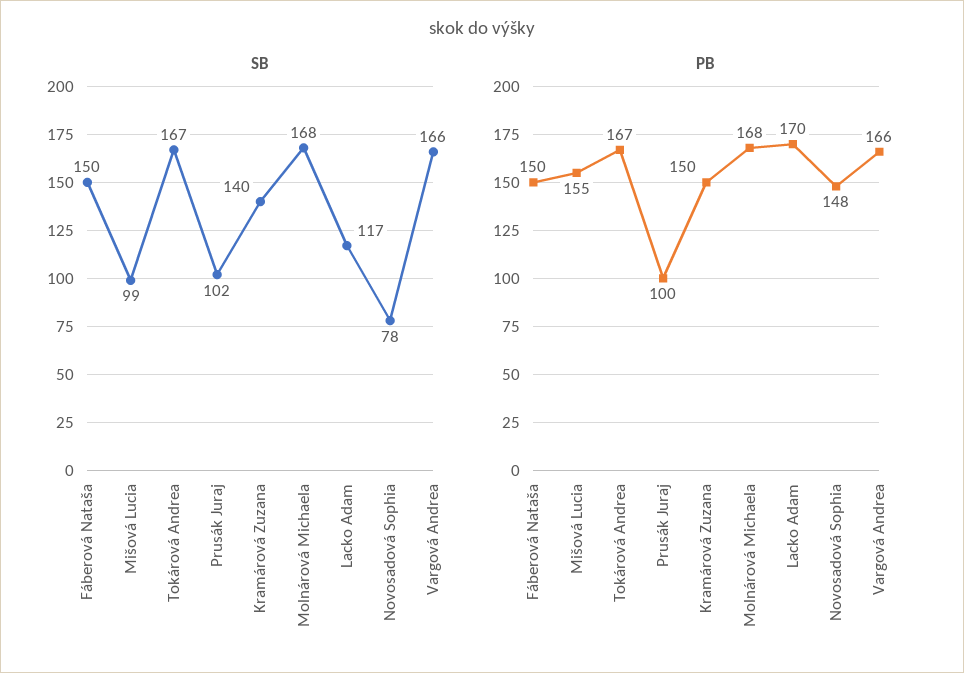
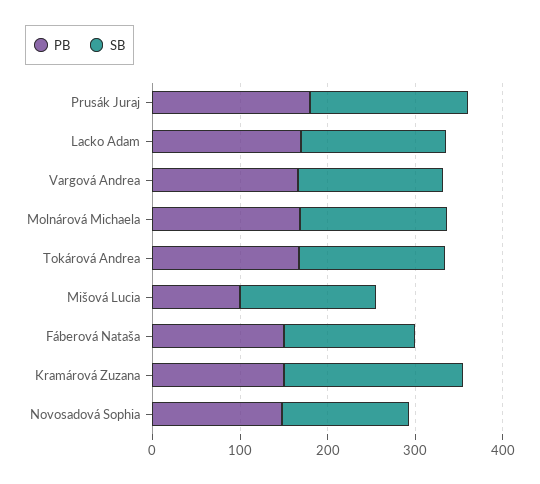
SB, Mišová Lucia: 99 -> 160
SB, Prusák Juraj: 102 -> 180
SB, Kramárová Zuzana: 140 -> 200
SB, Lacko Adam: 117 -> 160
SB, Novosadová Sophia: 78 -> 140
PB, Mišová Lucia: 155 -> 100
PB, Prusák Juraj: 100 -> 180

